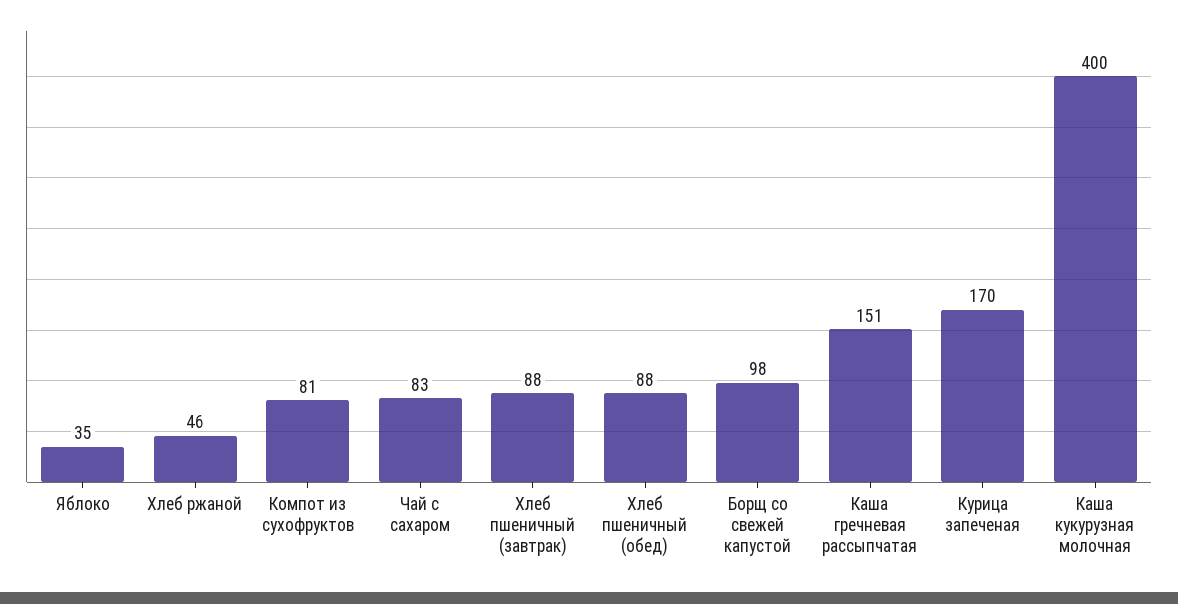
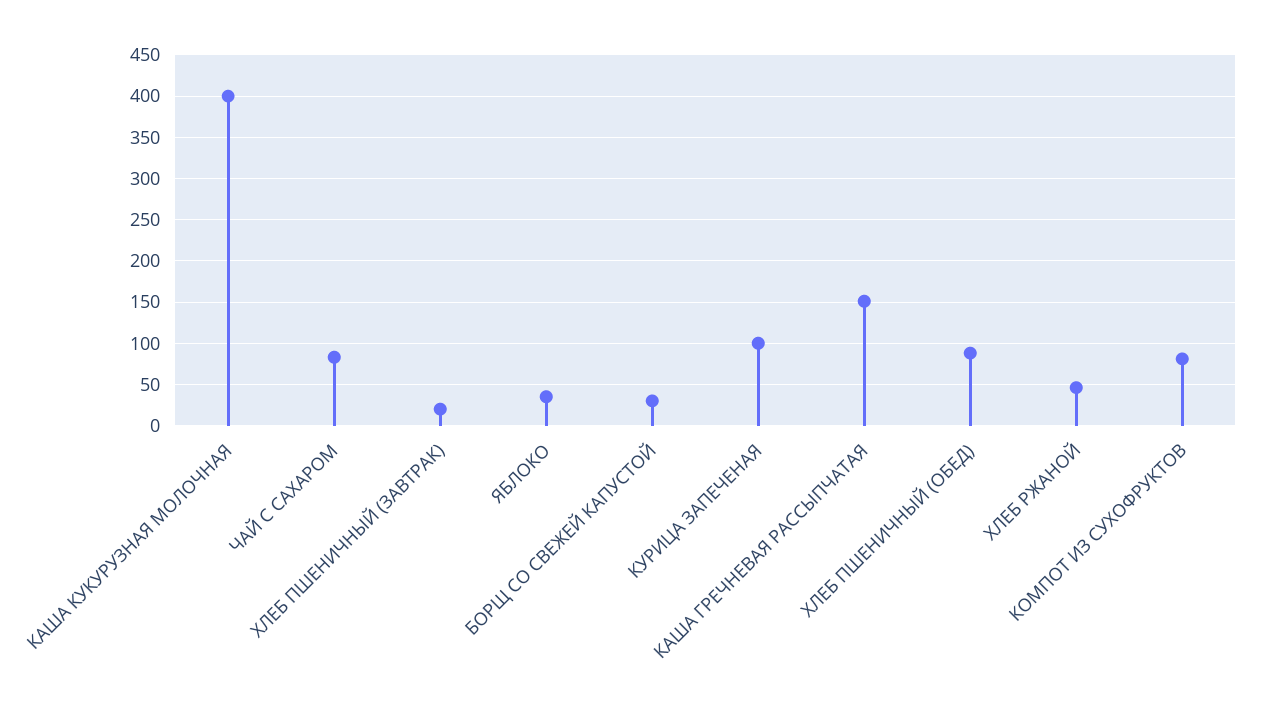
Хлеб пшеничный (завтрак): 88 -> 20
Борщ со свежей капустой: 98 -> 30
Курица запеченая: 170 -> 100

